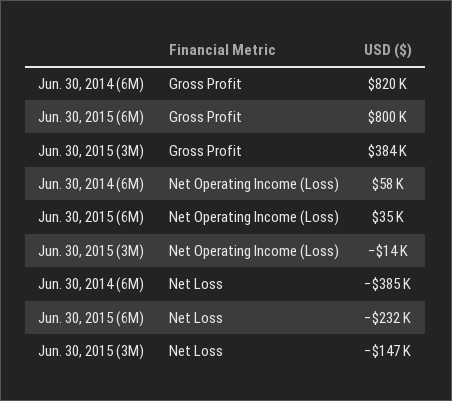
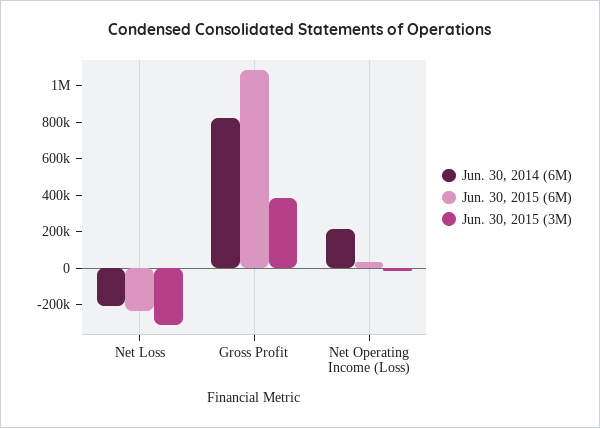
Jun. 30, 2015 (6M), Gross Profit: 800000 -> 1100000
Jun. 30, 2014 (6M), Net Operating Income (Loss): 58000 -> 200000
Jun. 30, 2014 (6M), Net Loss: -385000 -> -200000
Jun. 30, 2015 (3M), Net Loss: -147000 -> -300000

